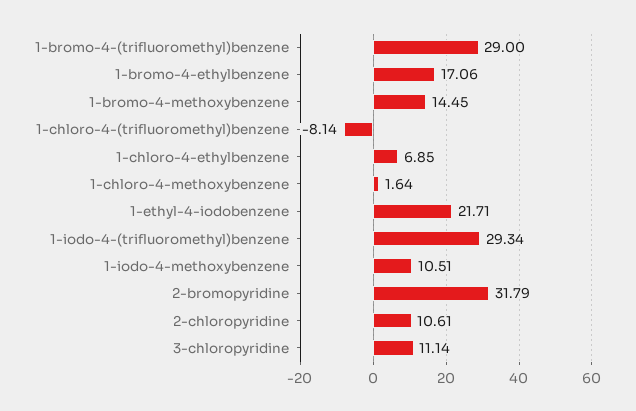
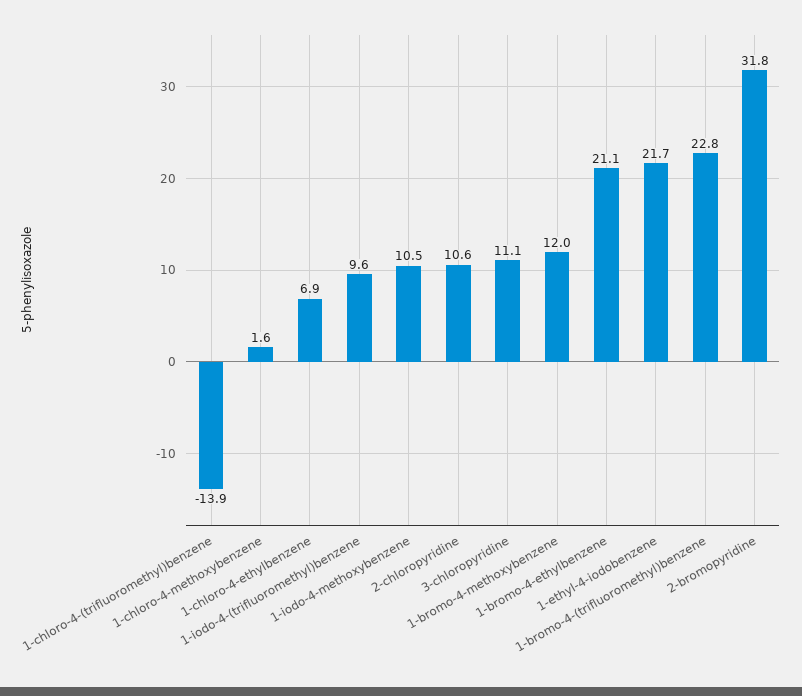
1-bromo-4-(trifluoromethyl)benzene: 29 -> 22.8
1-bromo-4-ethylbenzene: 17.06 -> 21.1
1-bromo-4-methoxybenzene: 14.45 -> 12
1-chloro-4-(trifluoromethyl)benzene: -8.14 -> -13.9
1-iodo-4-(trifluoromethyl)benzene: 29.34 -> 9.6

